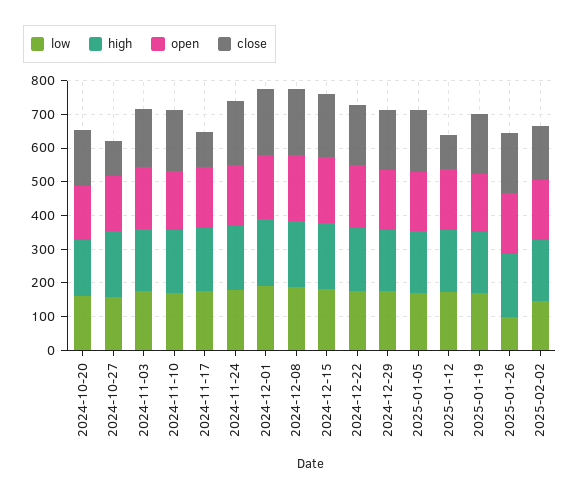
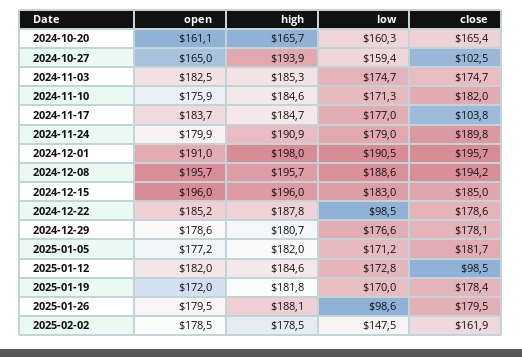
low, 2024-12-22: 175 -> 98.5

